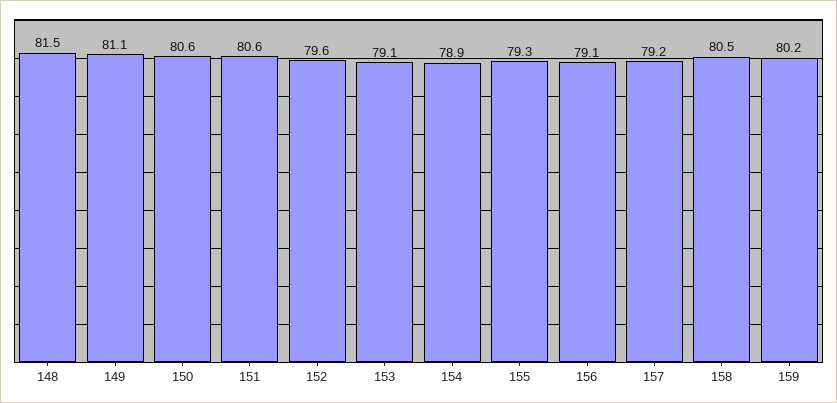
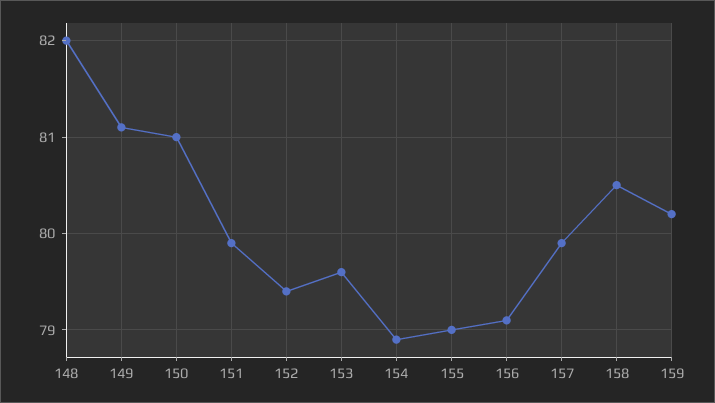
148: 81.5 -> 82
150: 80.6 -> 81
151: 80.6 -> 79.9
152: 79.6 -> 79.4
153: 79.1 -> 79.6
155: 79.3 -> 79
157: 79.2 -> 79.9

